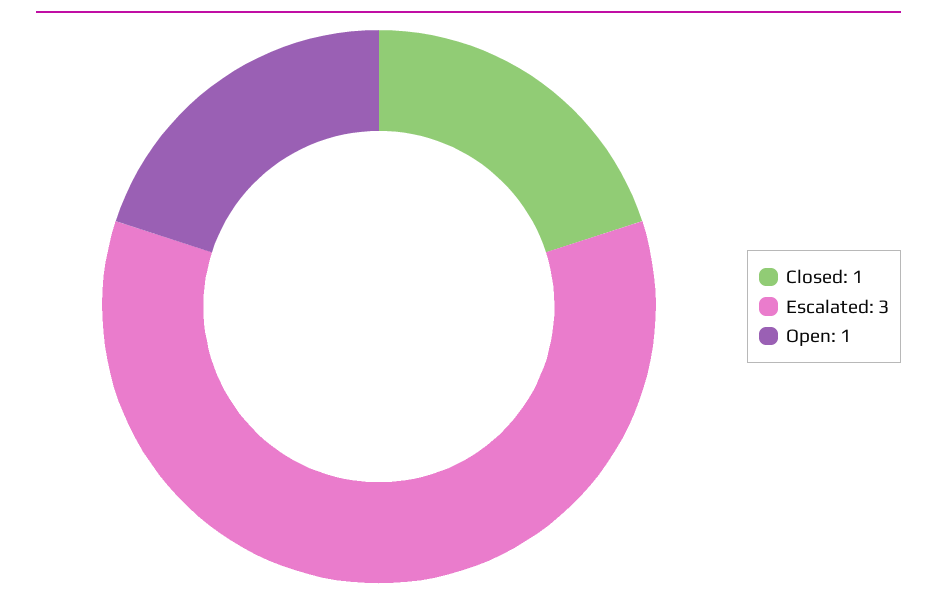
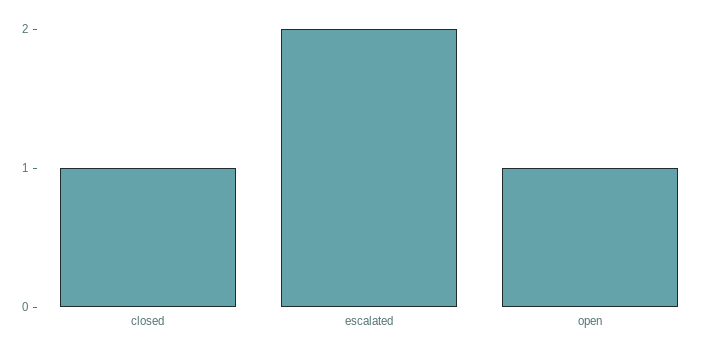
Escalated: 3 -> 2

